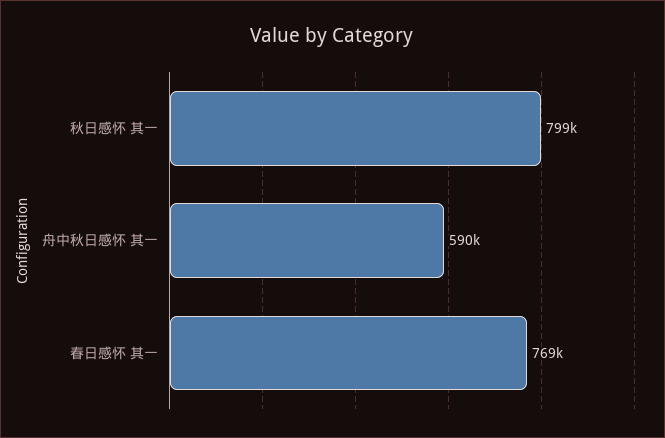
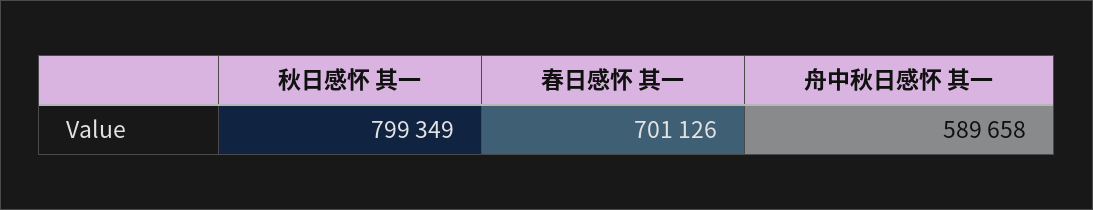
春日感怀 其一: 769000 -> 701126

